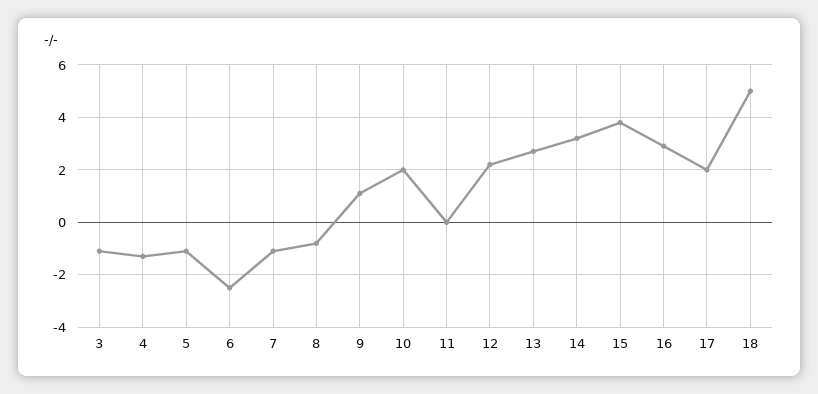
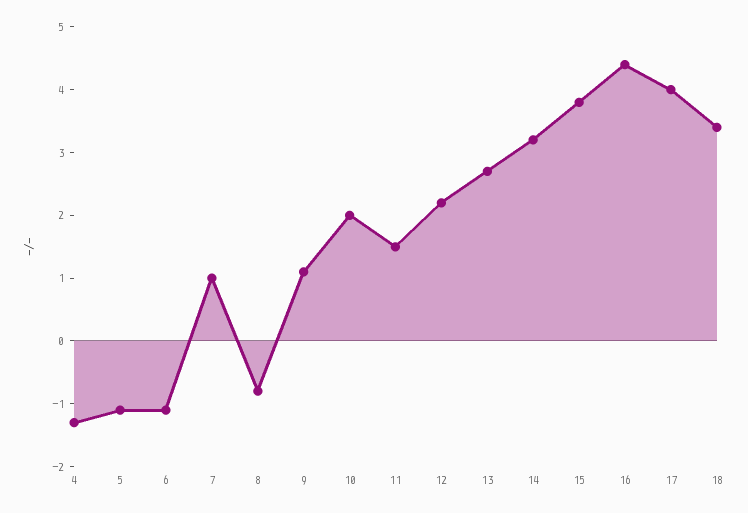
3: -1 -> none
6: -2.5 -> -1
7: -1 -> 1
11: 0 -> 1.5
16: 3 -> 4.5
17: 2 -> 4
18: 5 -> 3.5

